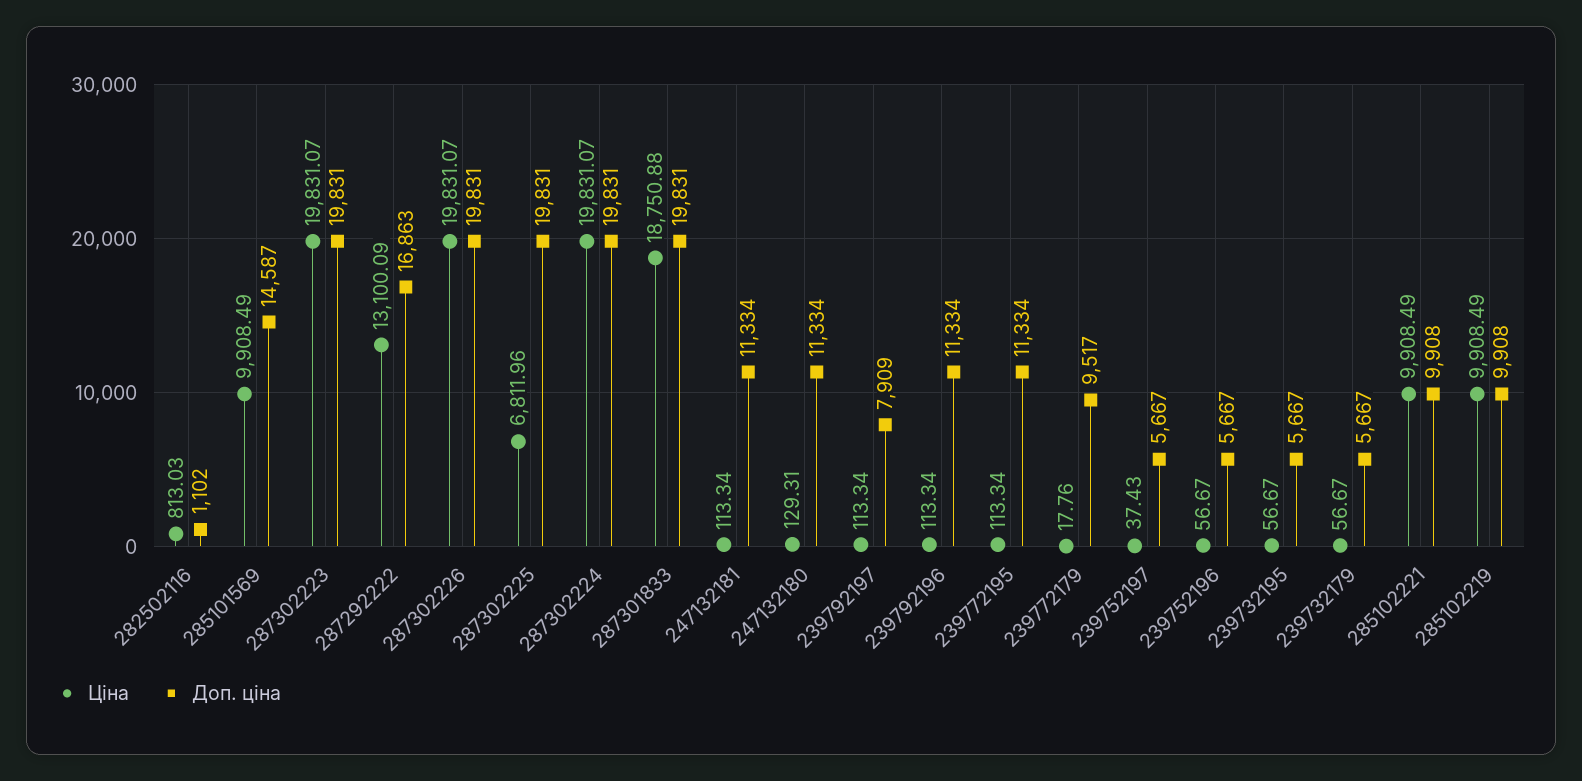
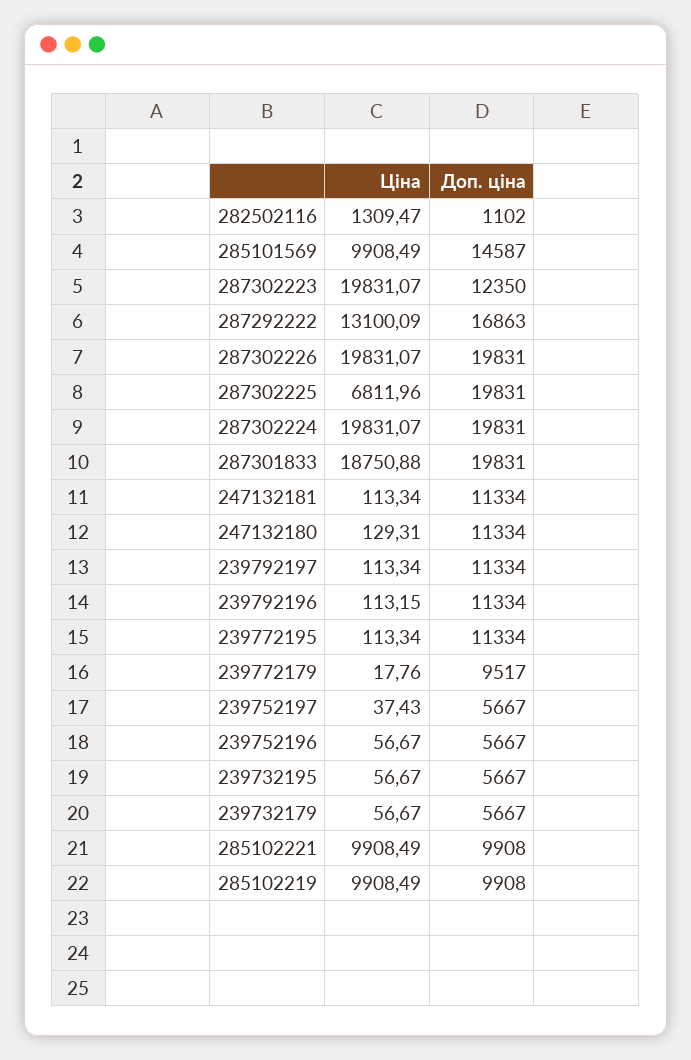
Ціна, 282502116: 813.03 -> 1309.47
Доп. ціна, 287302223: 19831 -> 12350
Доп. ціна, 239792197: 7909 -> 11334
Ціна, 239792196: 113.34 -> 113.15

